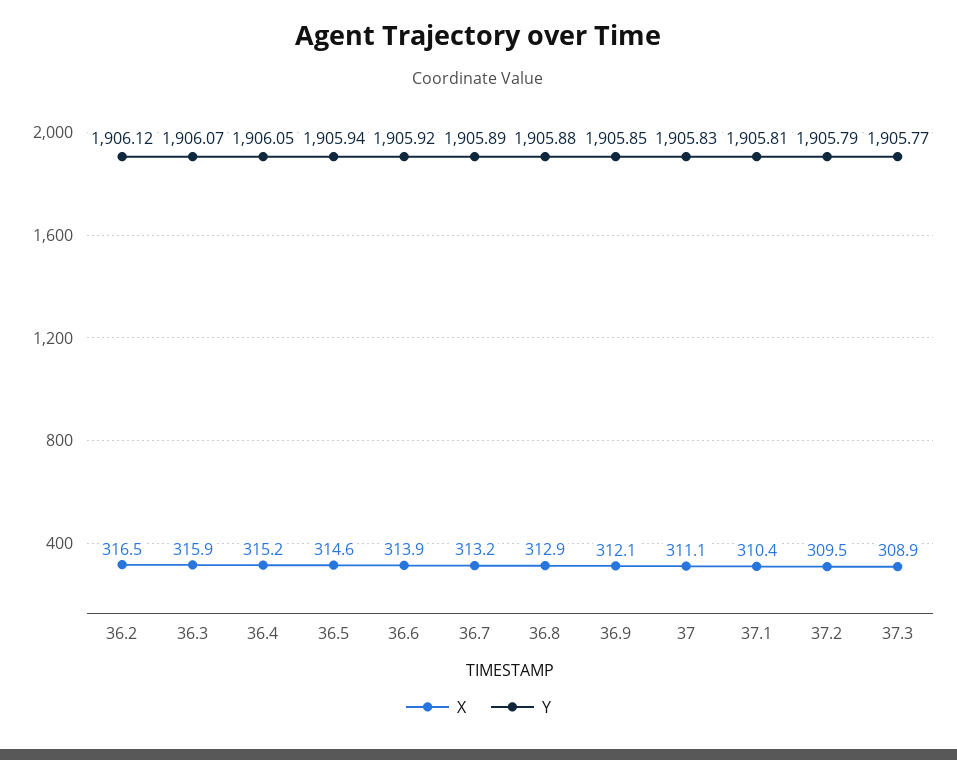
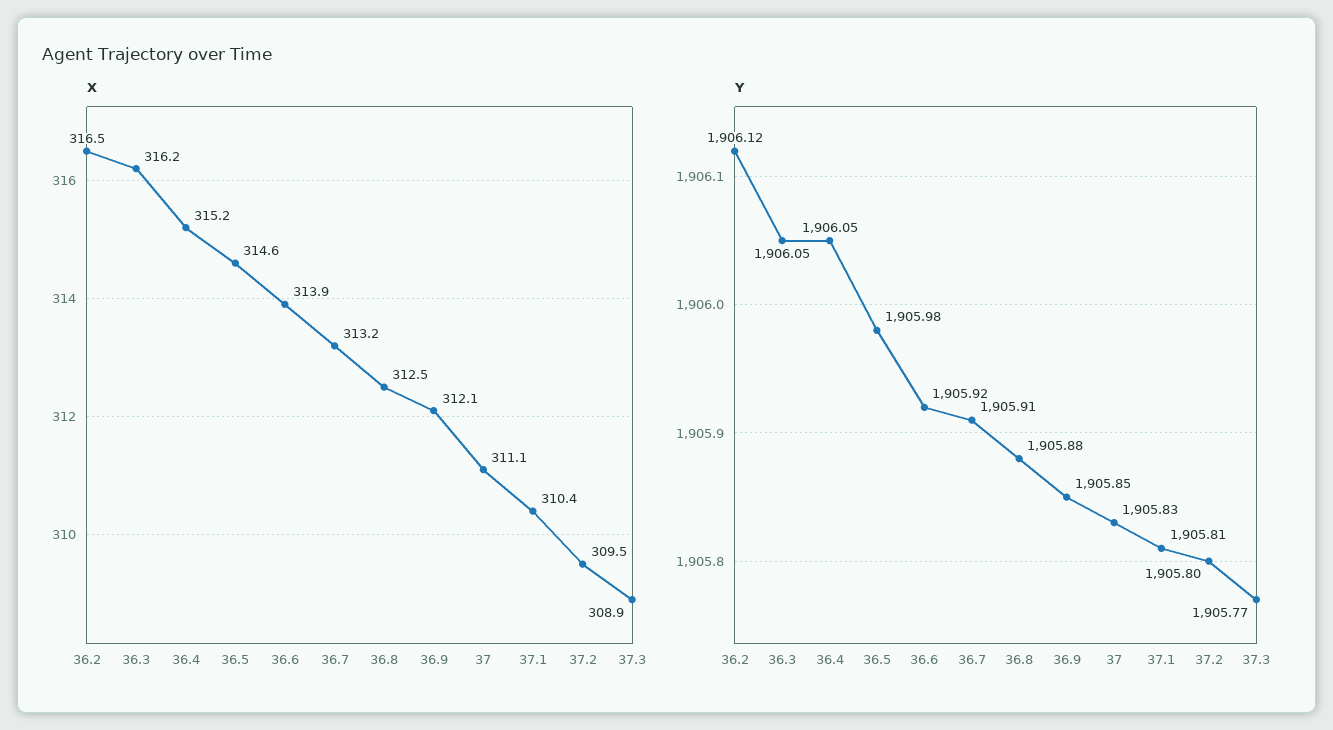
X, 36.3: 315.9 -> 316.2
Y, 36.3: 1906.07 -> 1906.05
Y, 36.5: 1905.94 -> 1905.98
Y, 36.7: 1905.89 -> 1905.91
X, 36.8: 312.9 -> 312.5
Y, 37.2: 1905.79 -> 1905.8

